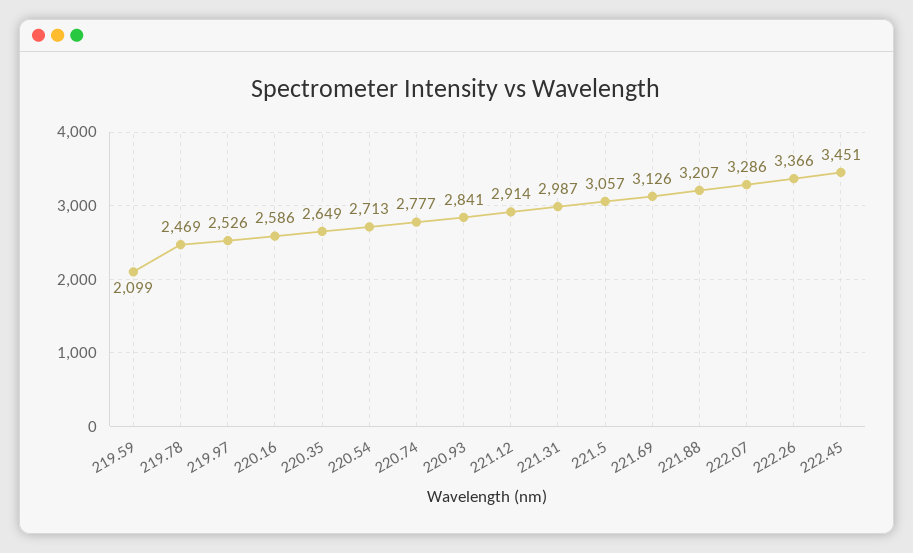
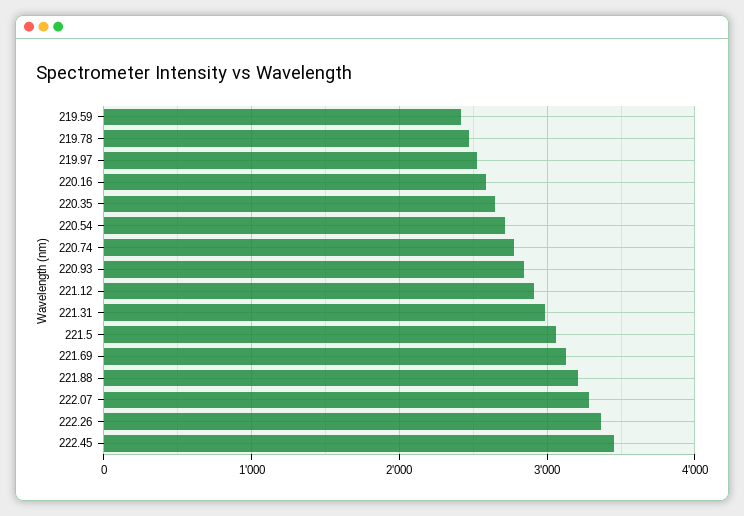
219.59: 2099 -> 2400

